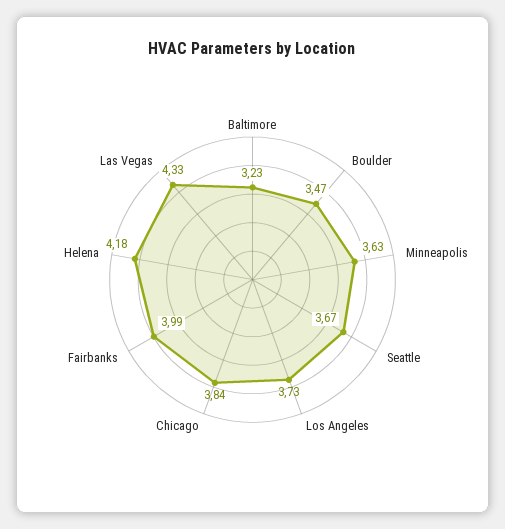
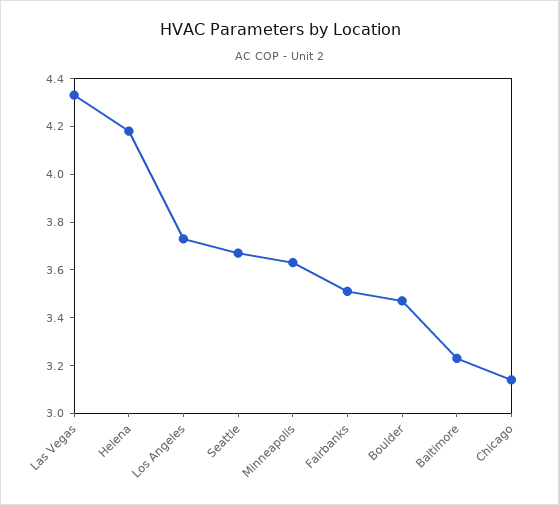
Chicago: 3.84 -> 3.15
Fairbanks: 3.99 -> 3.5

